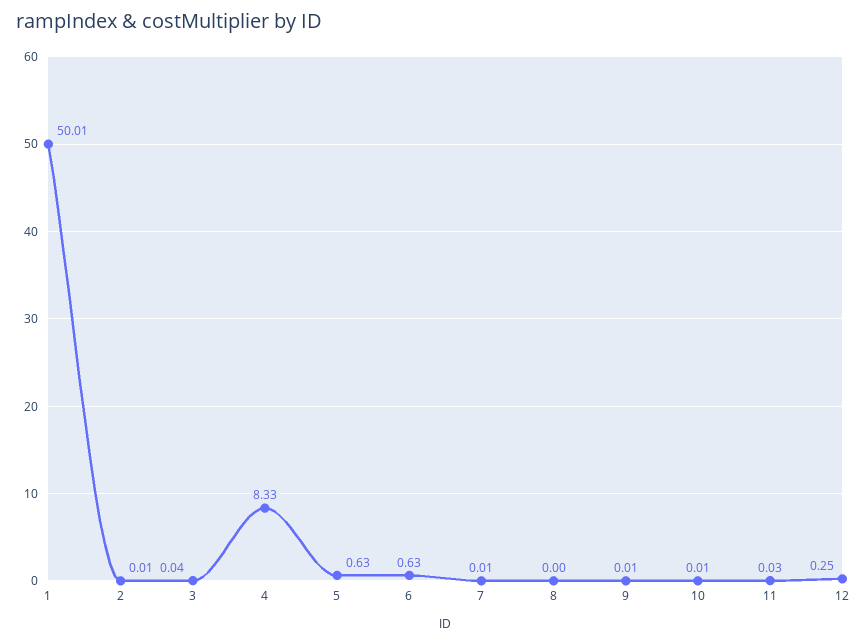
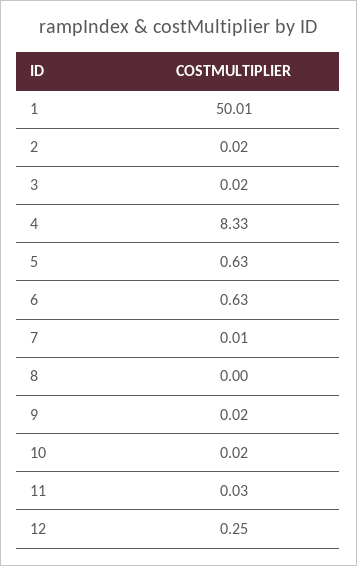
2: 0.01 -> 0.02
3: 0.04 -> 0.02
9: 0.01 -> 0.02
10: 0.01 -> 0.02

